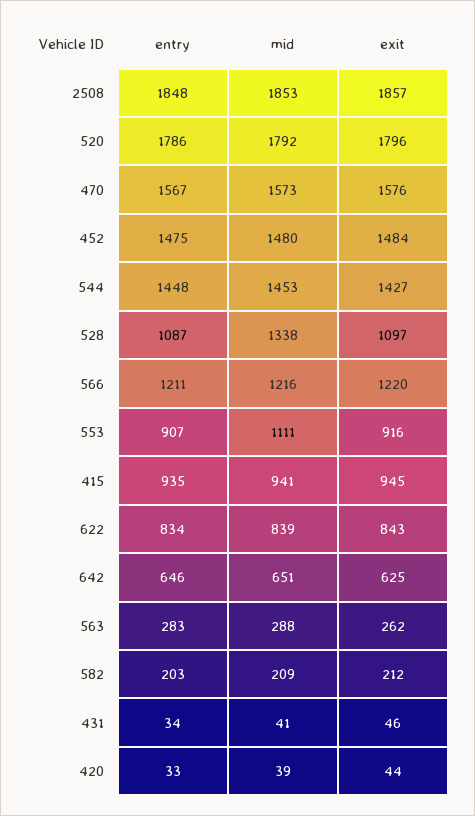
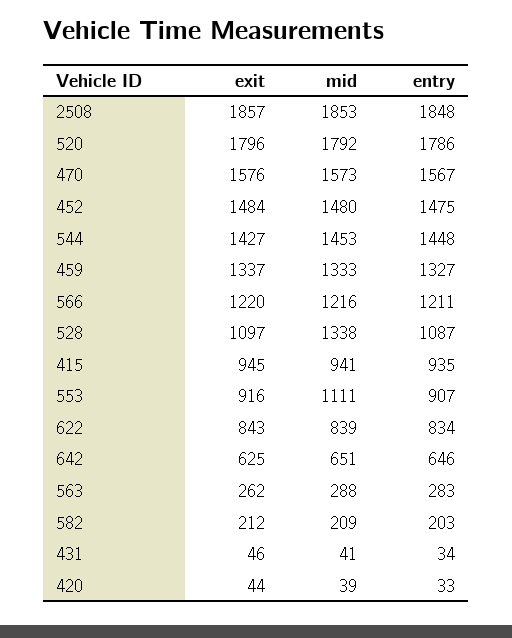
exit, 459: none -> 1337
mid, 459: none -> 1333
entry, 459: none -> 1327

